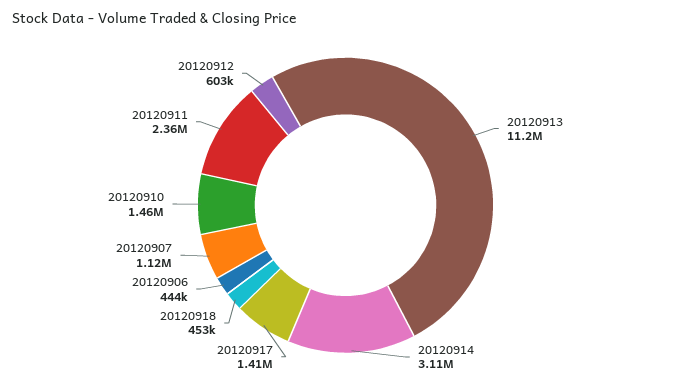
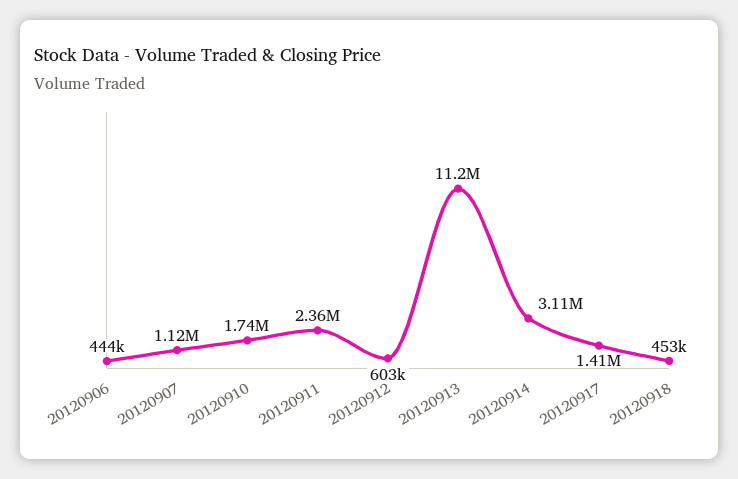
20120910: 1460000 -> 1740000

